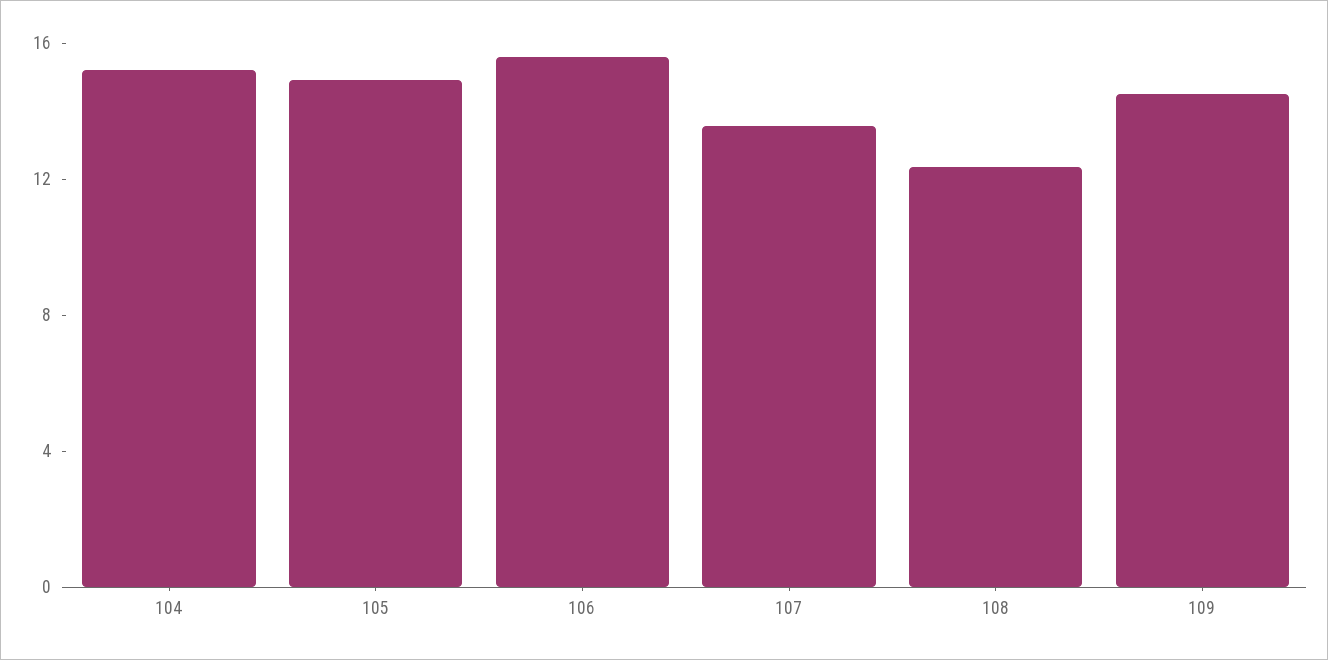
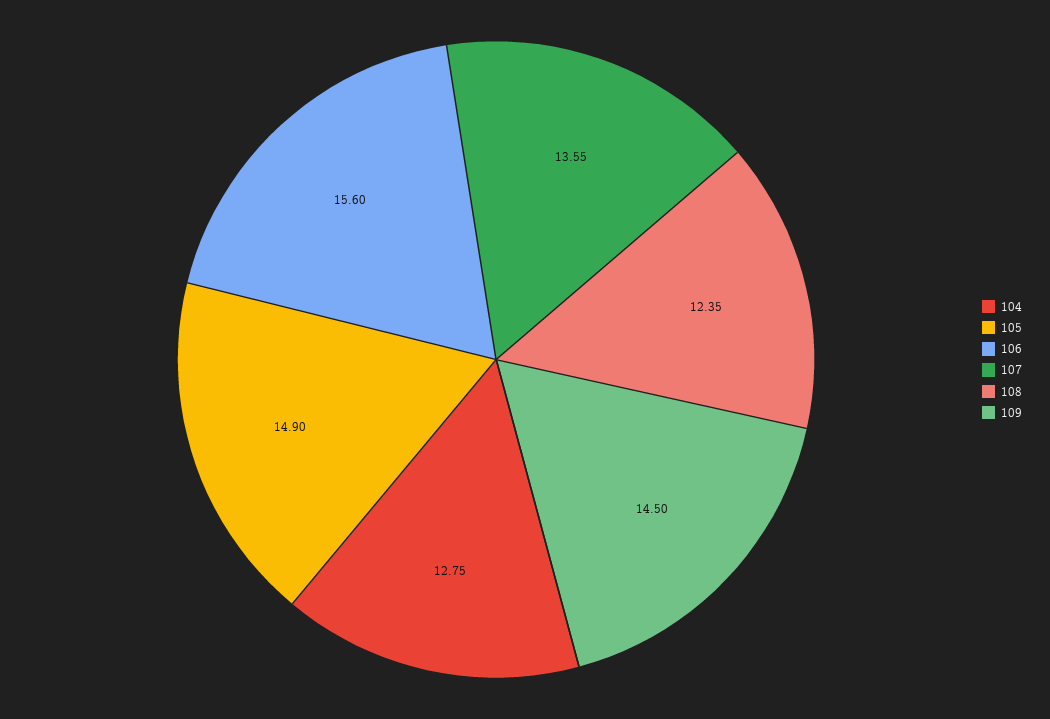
104: 15 -> 12.75

